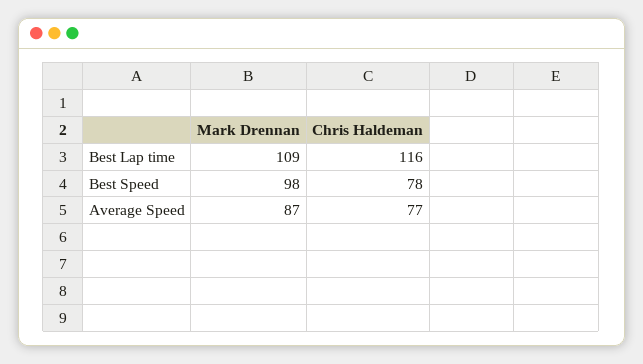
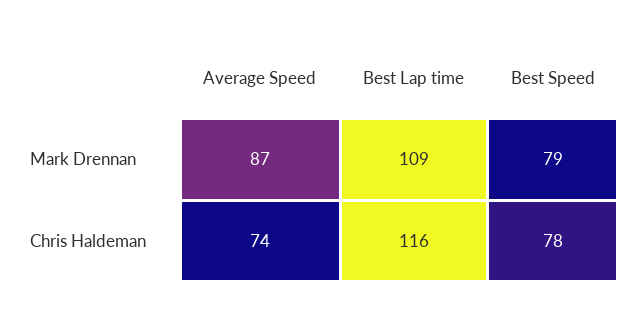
Mark Drennan, Best Speed: 98 -> 79
Chris Haldeman, Average Speed: 77 -> 74

